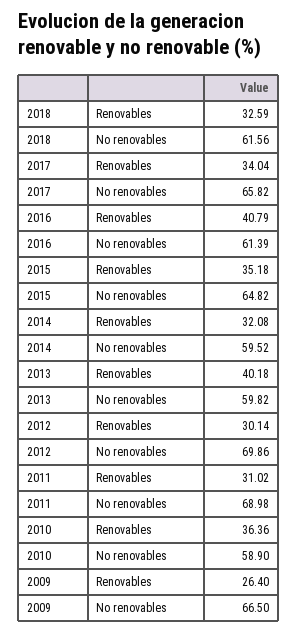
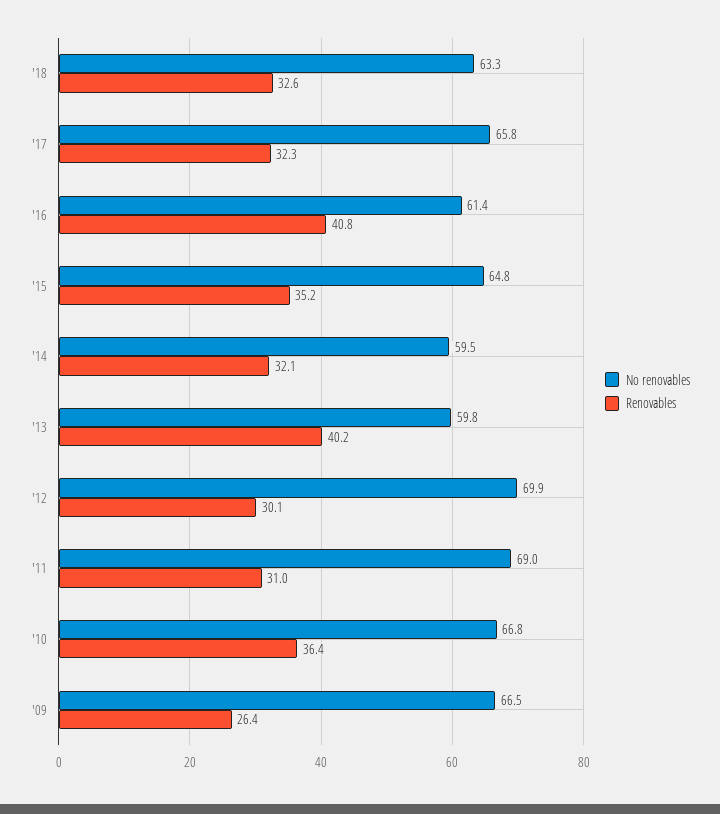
No renovables, 2018: 61.56 -> 63.3
Renovables, 2017: 34.04 -> 32.3
No renovables, 2010: 58.9 -> 66.8

